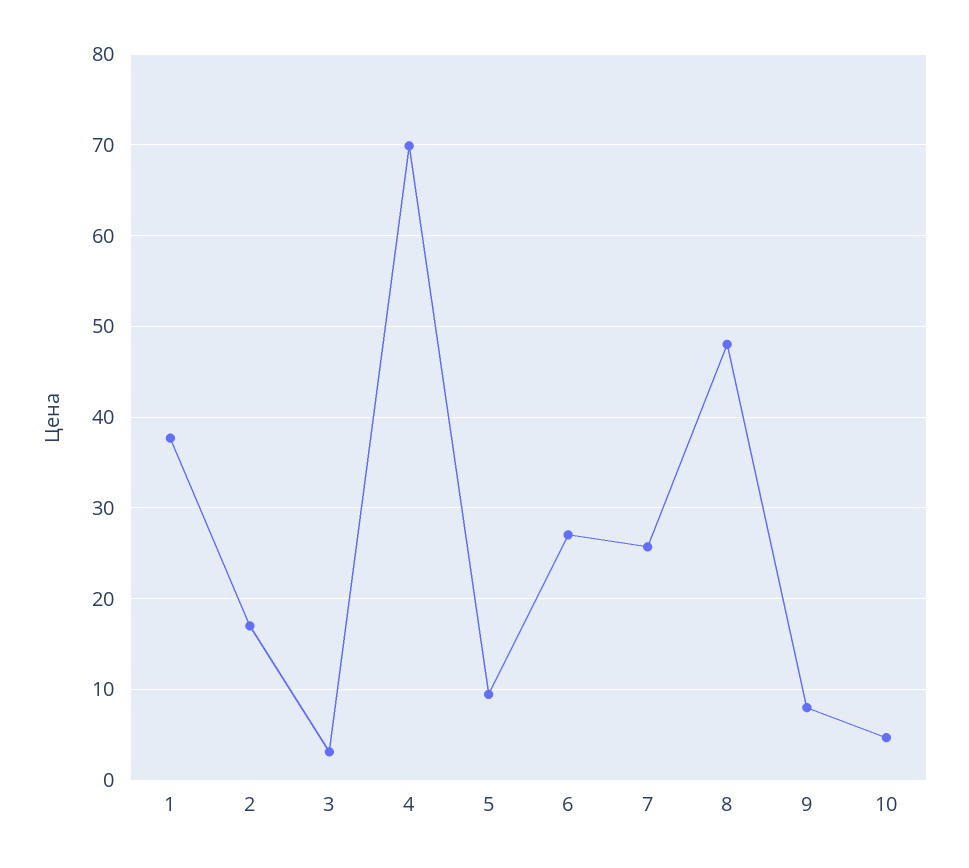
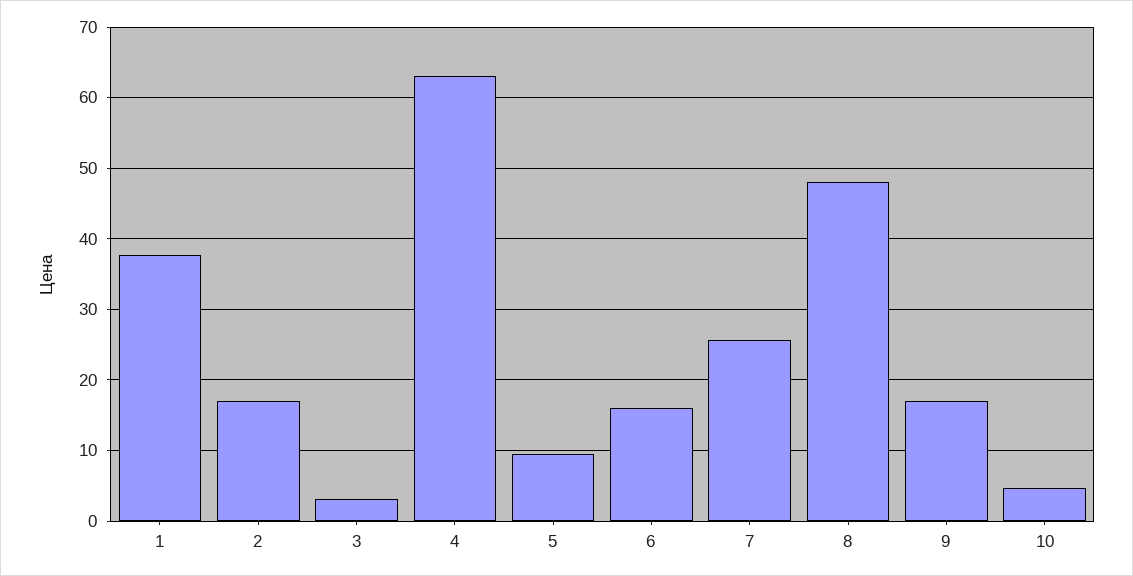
4: 70 -> 63
6: 27 -> 16
9: 8 -> 17

